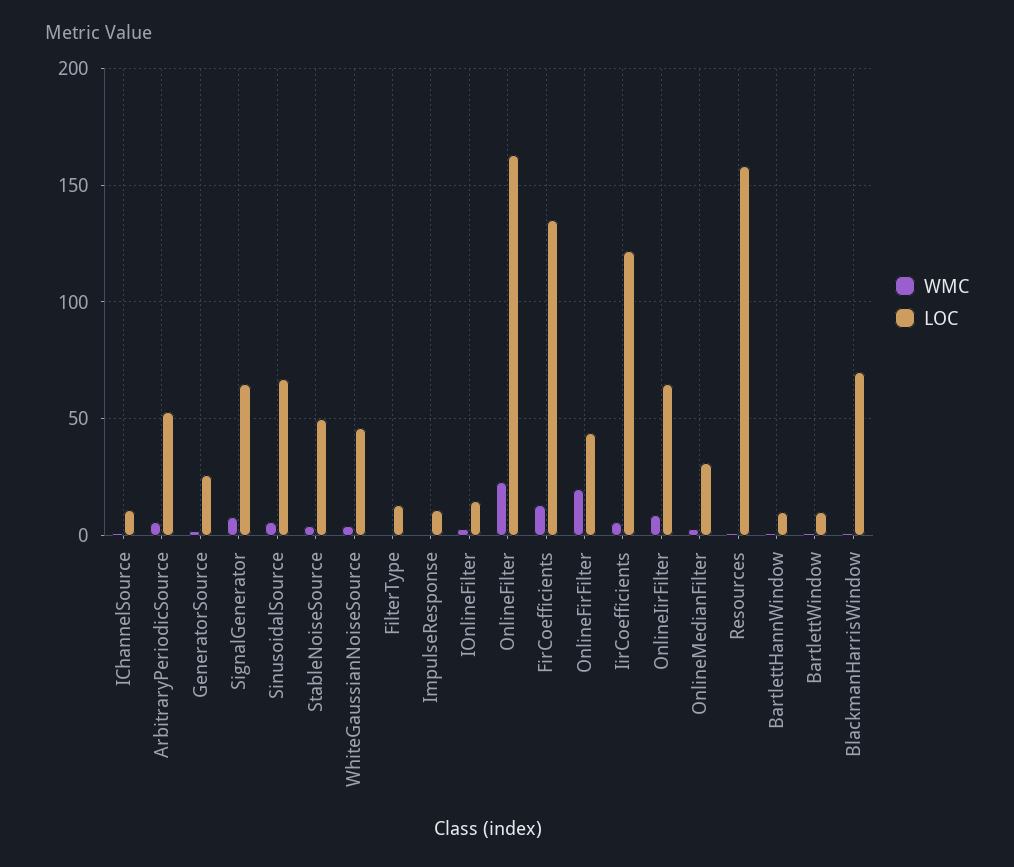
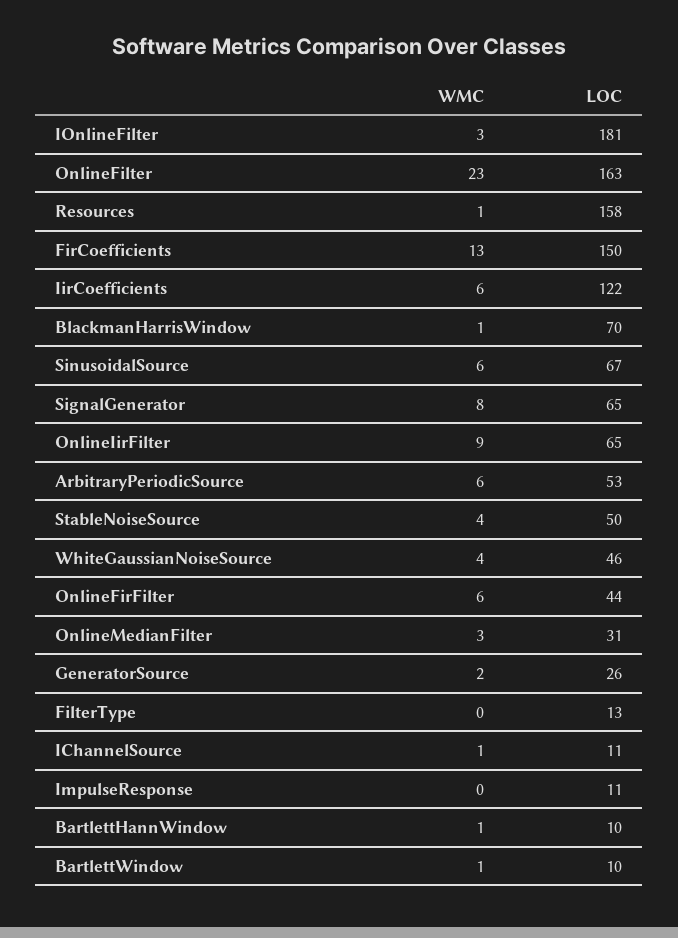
LOC, IOnlineFilter: 15 -> 181
LOC, FirCoefficients: 135 -> 150
WMC, OnlineFirFilter: 20 -> 6

